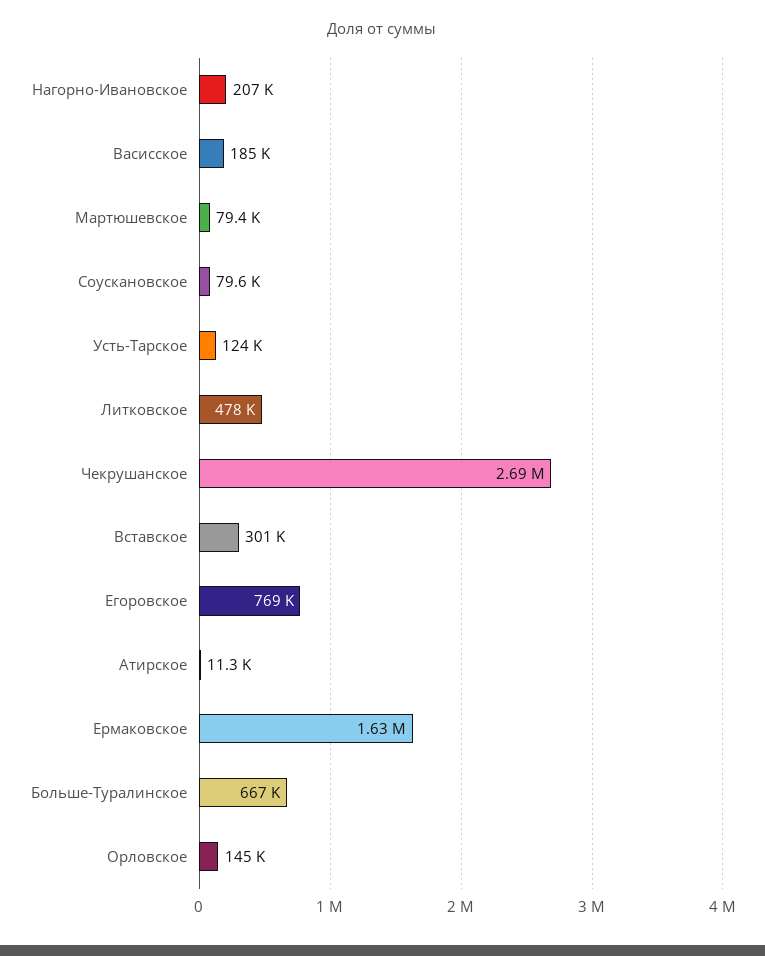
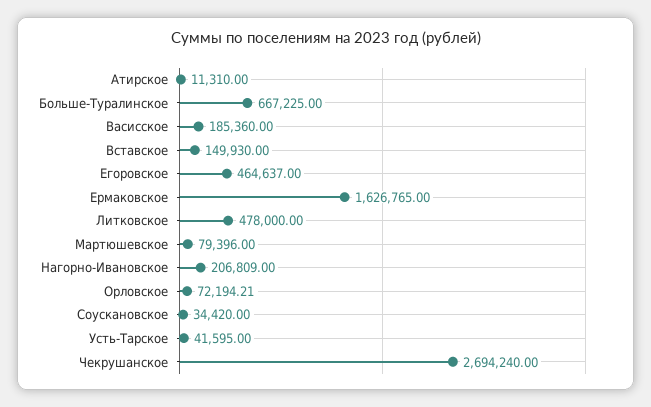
Соускановское: 79600 -> 34420
Усть-Тарское: 124000 -> 41595
Вставское: 301000 -> 149930
Егоровское: 769000 -> 464637
Орловское: 145000 -> 72194.21

